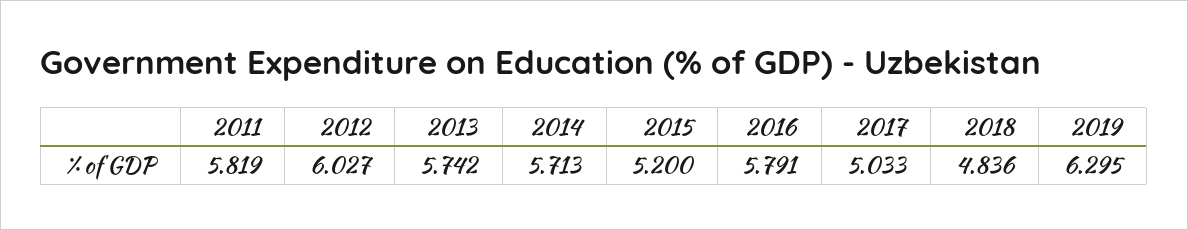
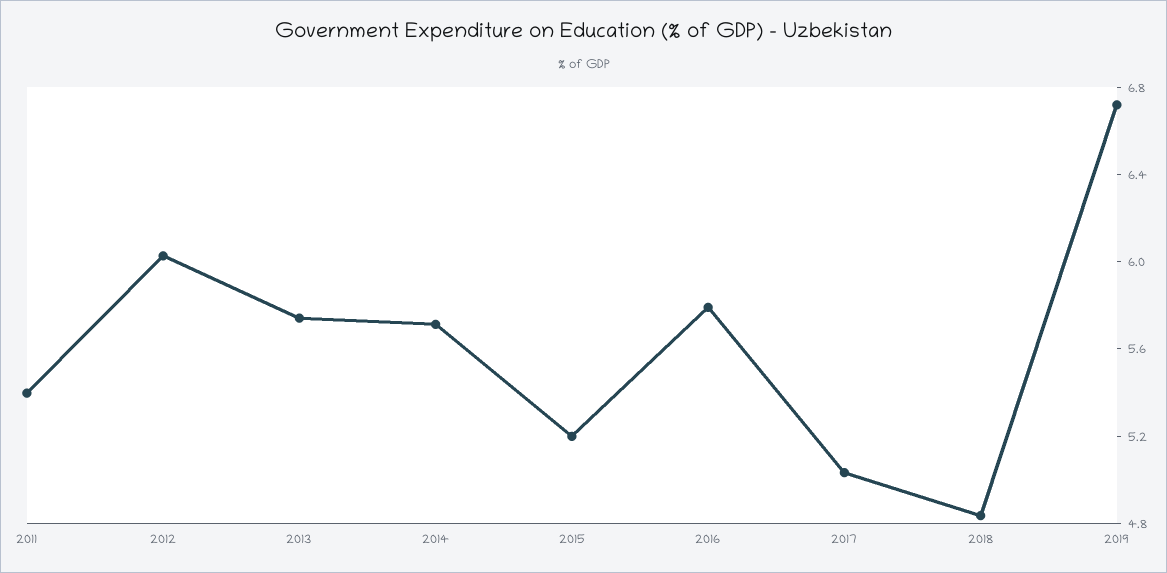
2011: 5.819 -> 5.4
2019: 6.295 -> 6.7

